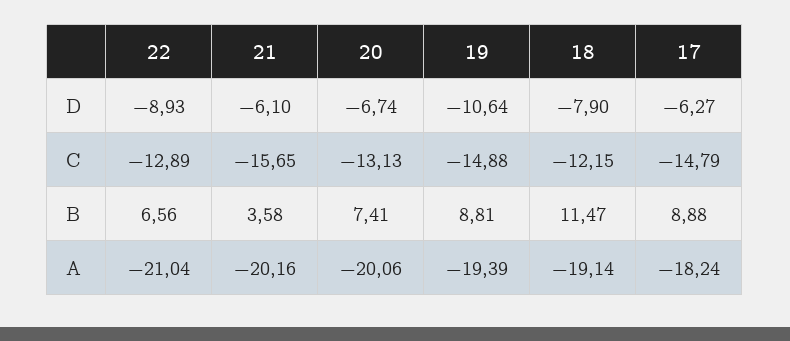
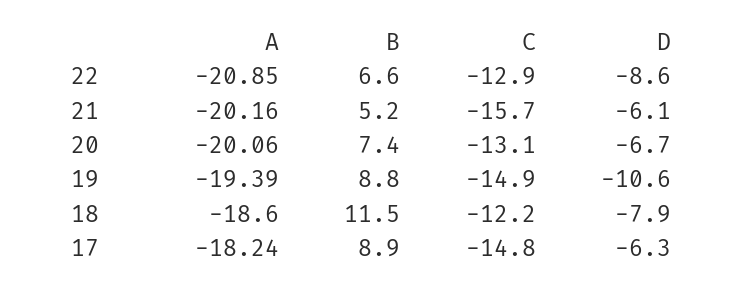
22, D: -8.93 -> -8.6
21, B: 3.58 -> 5.2
22, A: -21.04 -> -20.85
18, A: -19.14 -> -18.6

